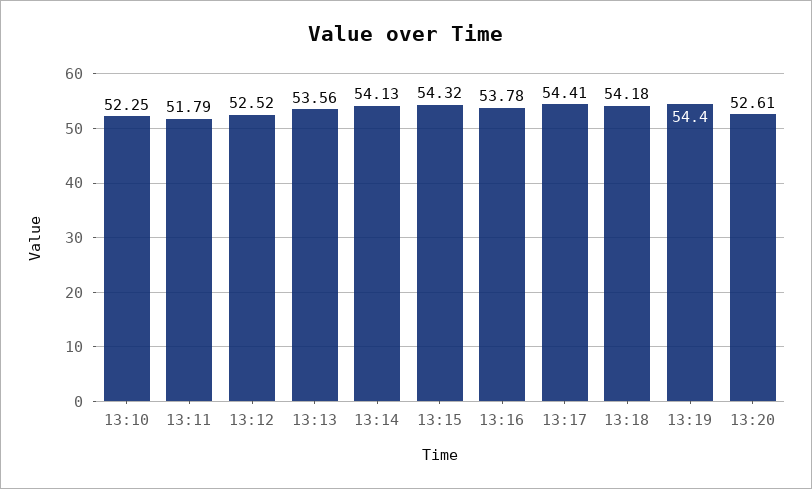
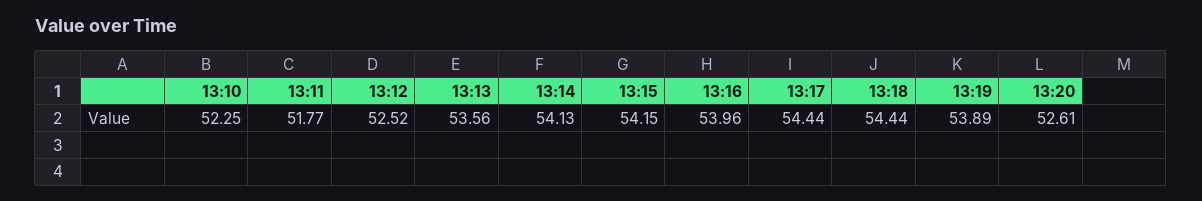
13:11: 51.79 -> 51.77
13:15: 54.32 -> 54.15
13:16: 53.78 -> 53.96
13:17: 54.41 -> 54.44
13:18: 54.18 -> 54.44
13:19: 54.4 -> 53.89

